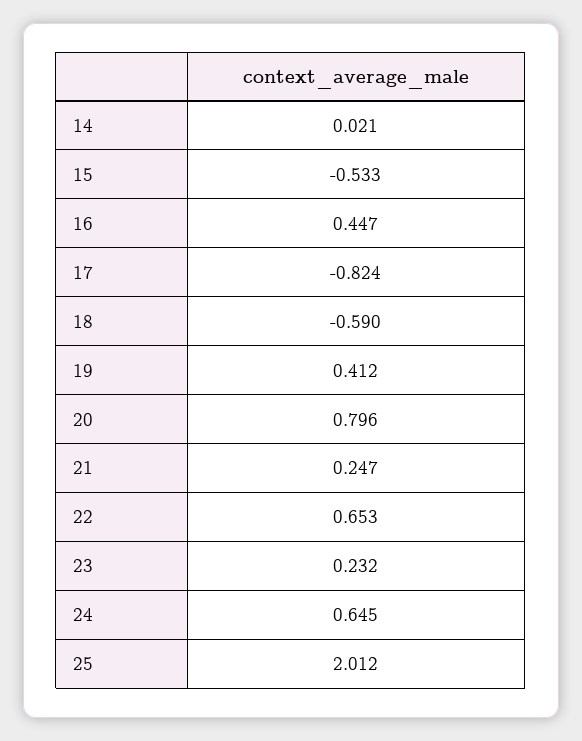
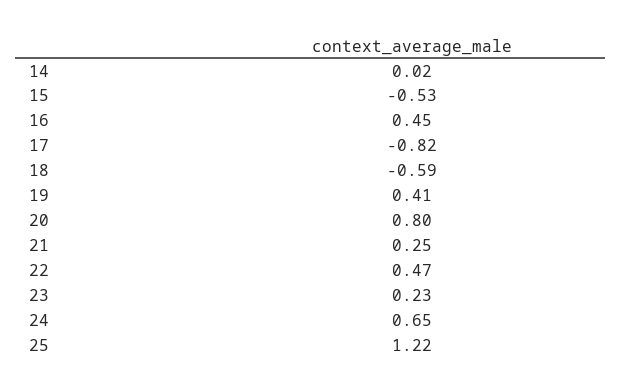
22: 0.653 -> 0.47
25: 2.012 -> 1.22

